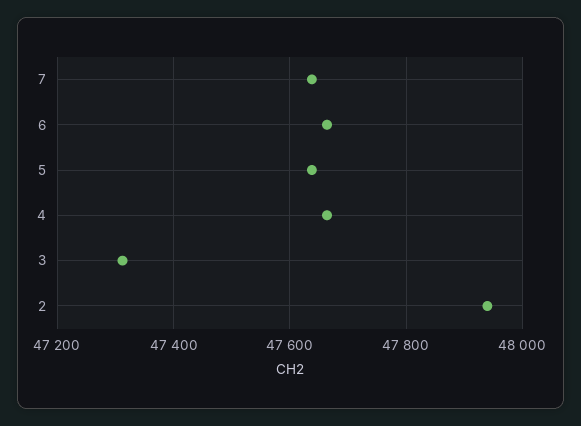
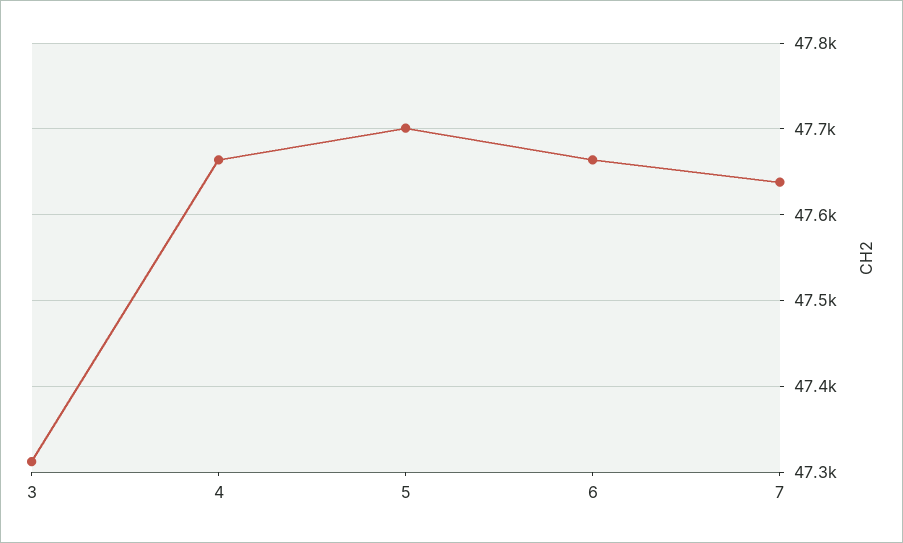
5: 47640 -> 47700
2: 47940 -> none

